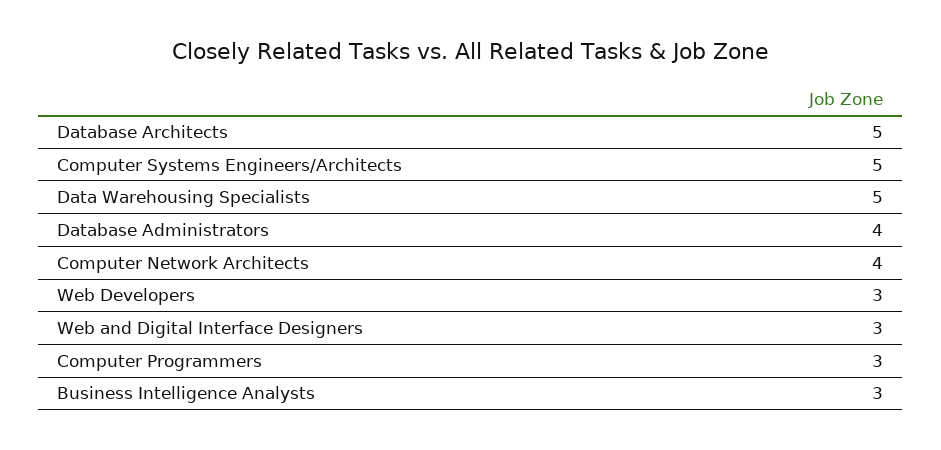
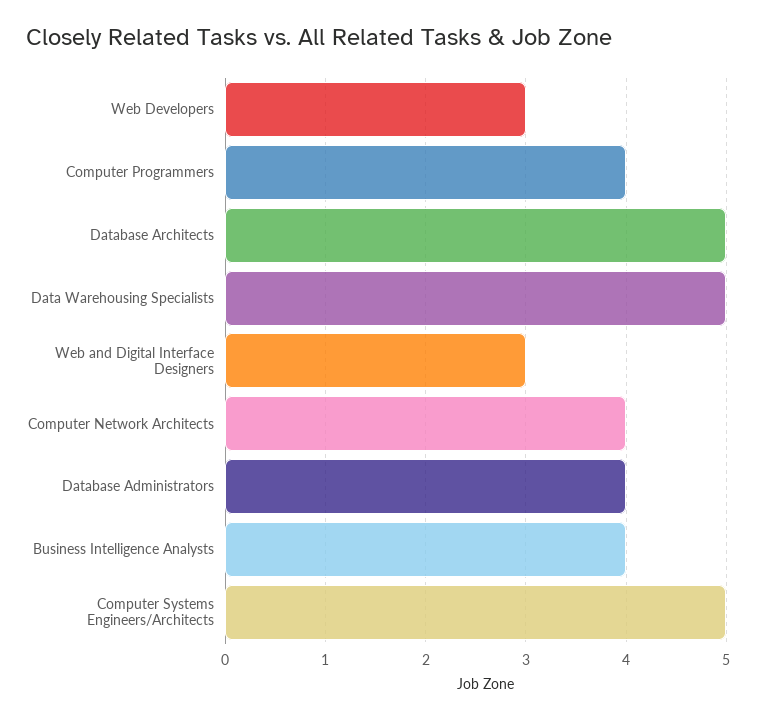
Computer Programmers: 3 -> 4
Business Intelligence Analysts: 3 -> 4

